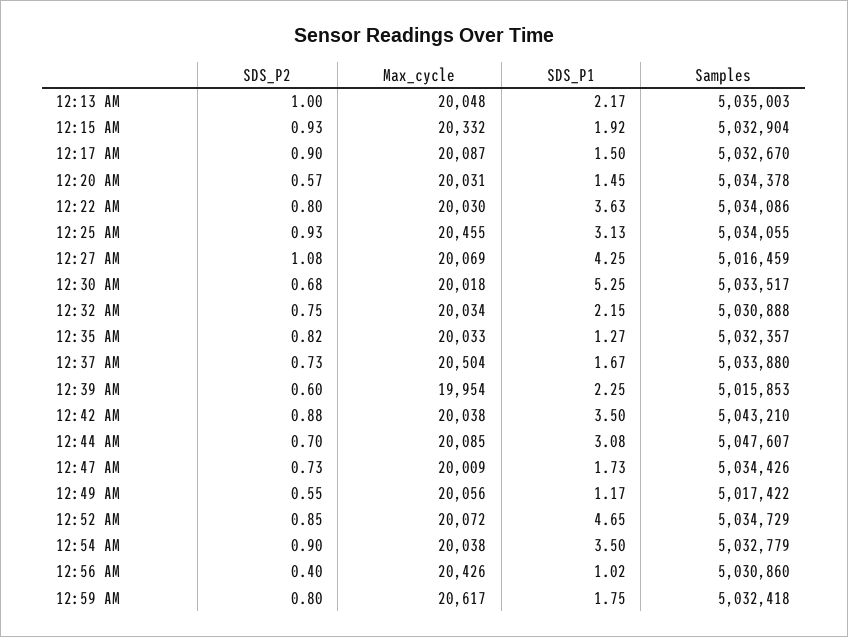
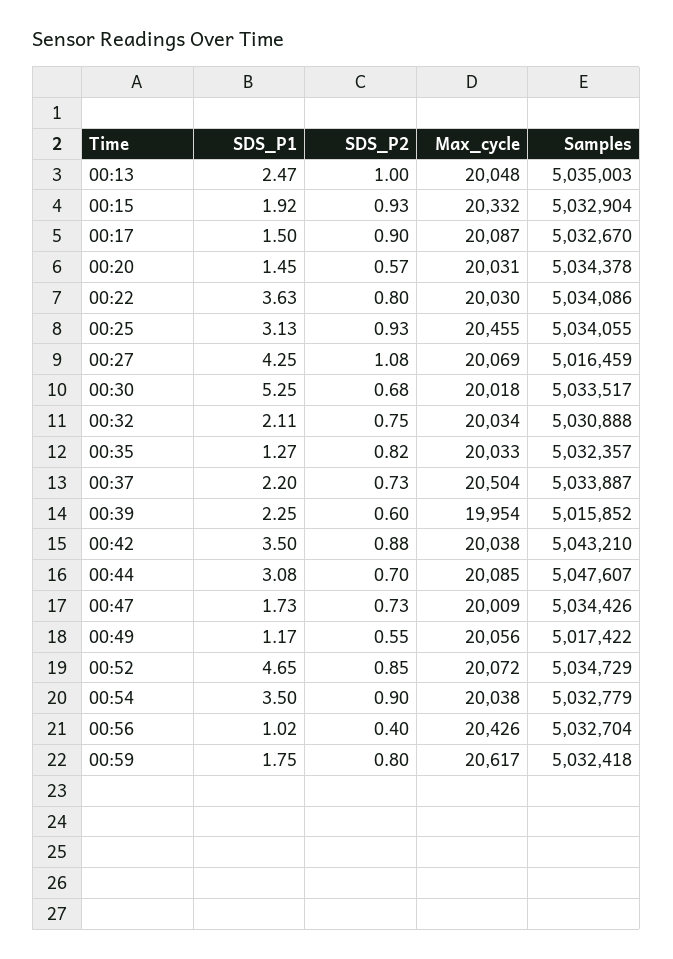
SDS_P1, 12:13 AM: 2.17 -> 2.47
SDS_P1, 12:32 AM: 2.15 -> 2.11
SDS_P1, 12:37 AM: 1.67 -> 2.2
Samples, 12:37 AM: 5033880 -> 5033887
Samples, 12:39 AM: 5015853 -> 5015852
Samples, 12:56 AM: 5030860 -> 5032704

